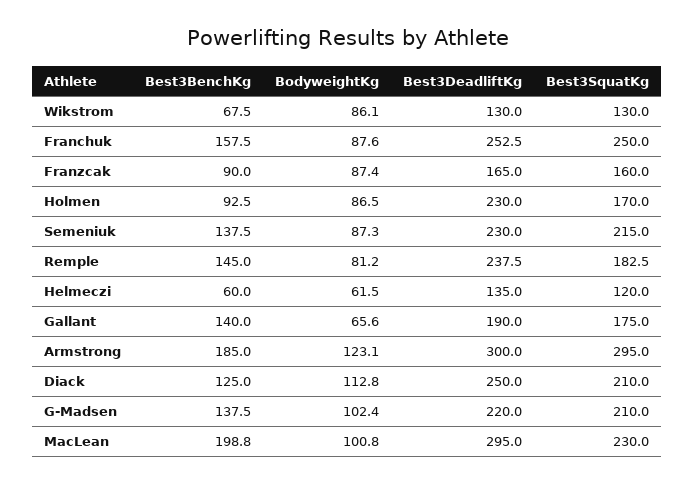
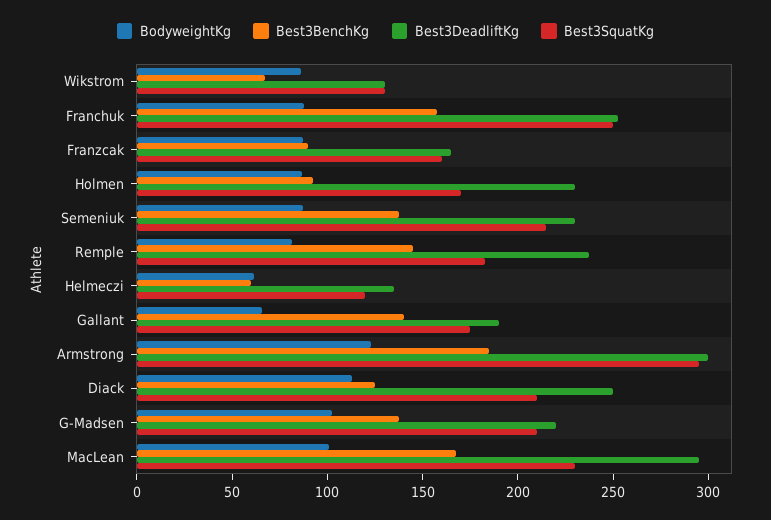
Best3BenchKg, MacLean: 198.8 -> 170

